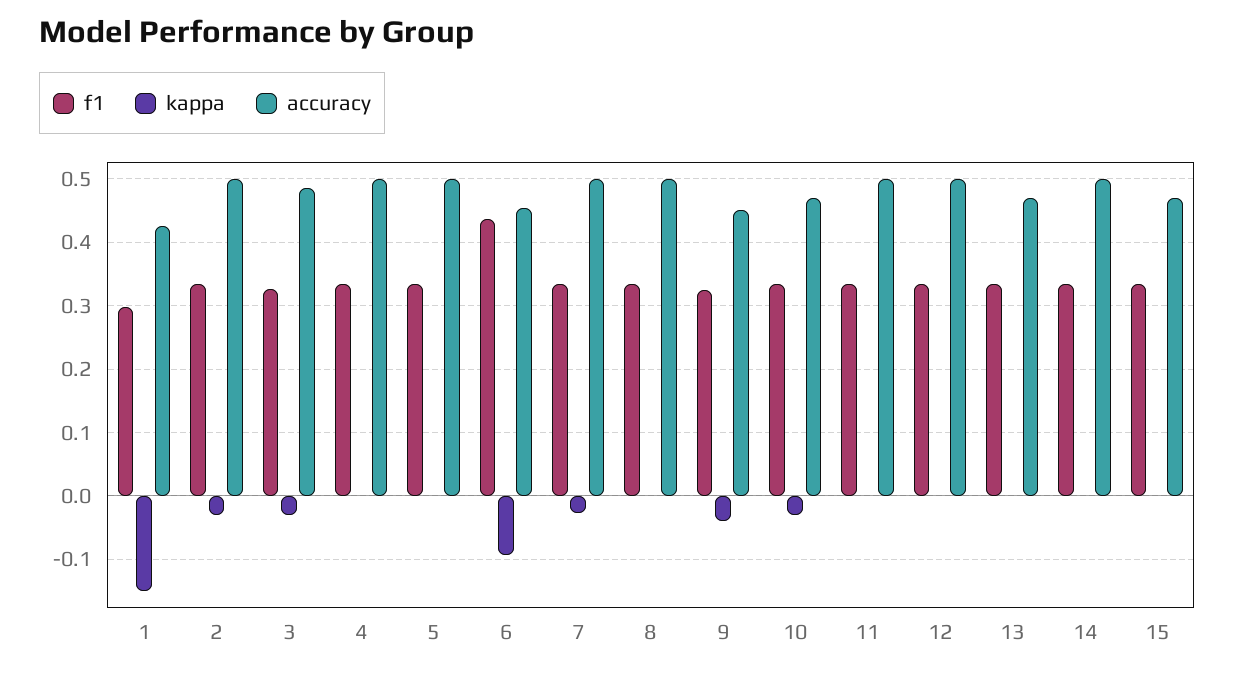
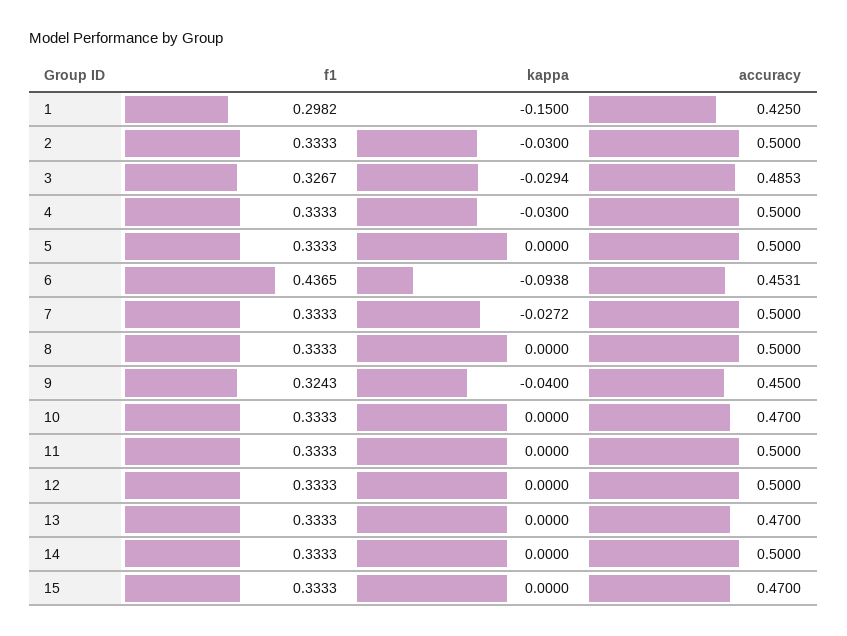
kappa, 4: 0 -> -0.03
kappa, 10: -0.03 -> 0

